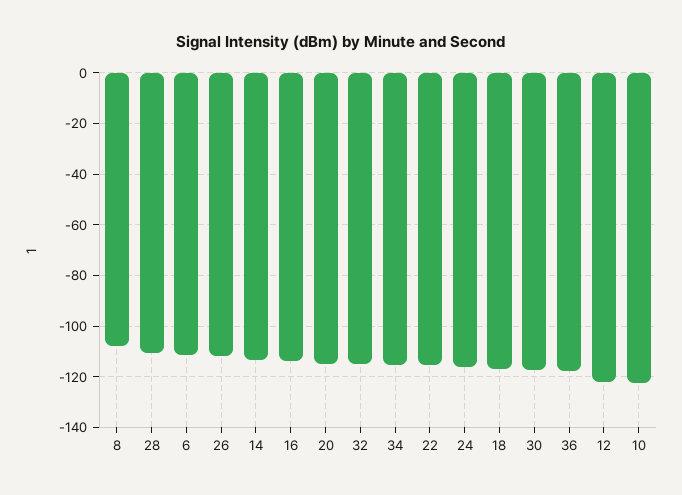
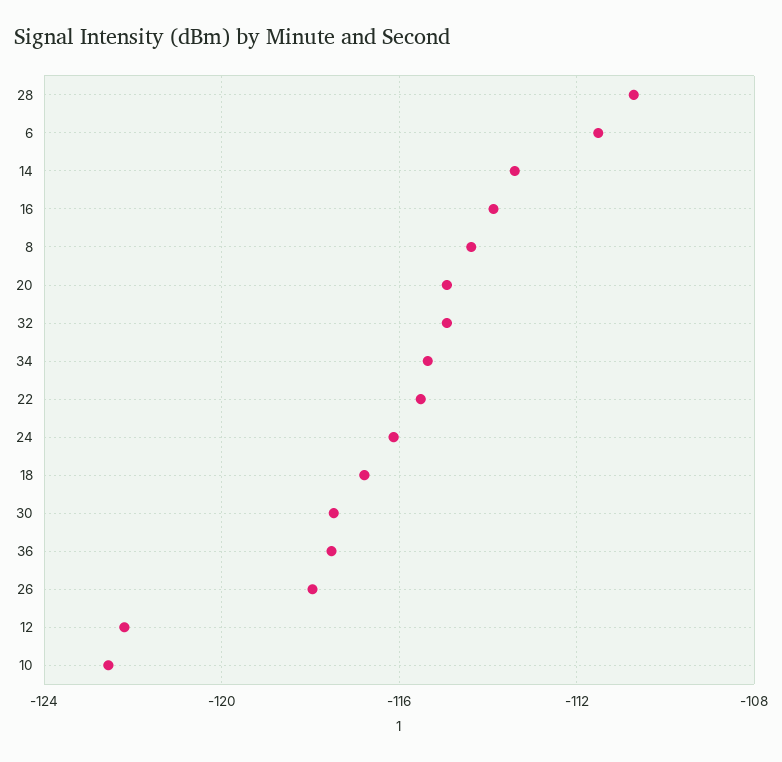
8: -107.5 -> -114.5
26: -112.5 -> -118

